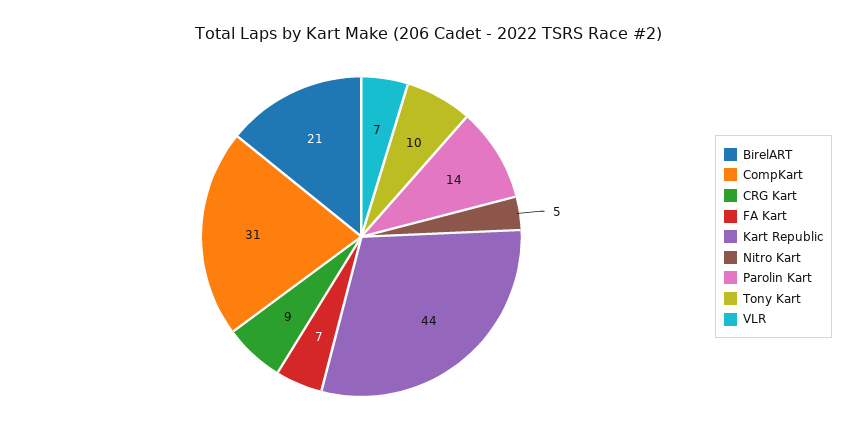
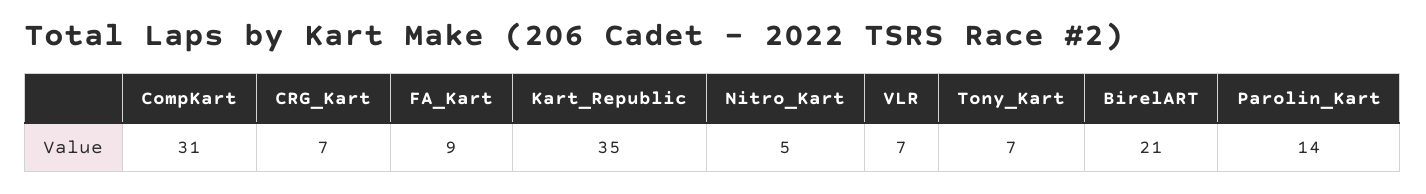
CRG Kart: 9 -> 7
FA Kart: 7 -> 9
Kart Republic: 44 -> 35
Tony Kart: 10 -> 7

